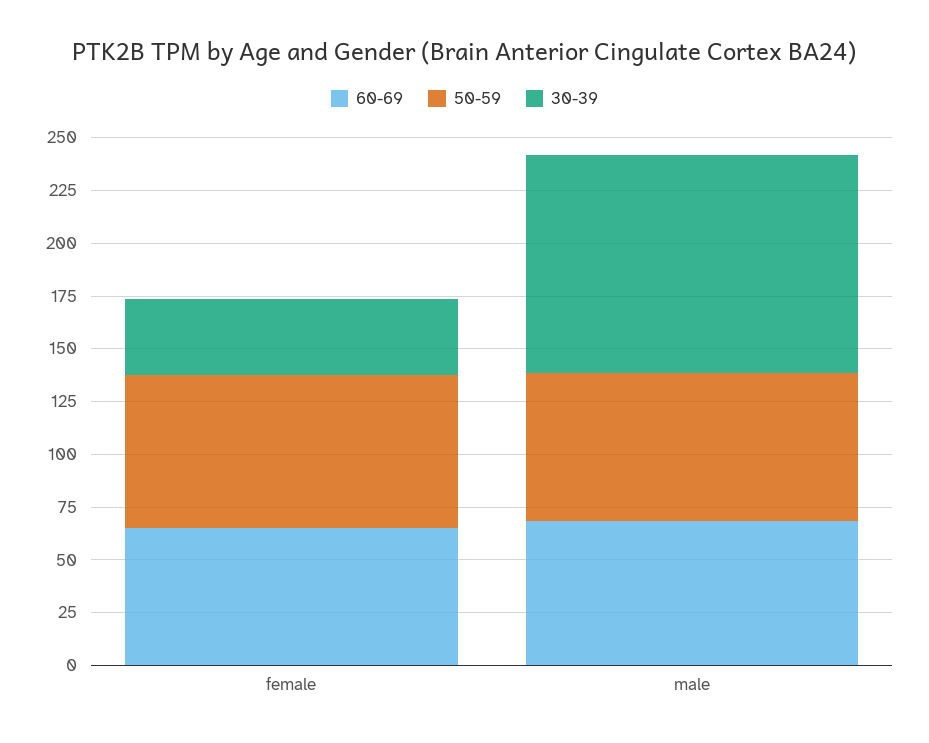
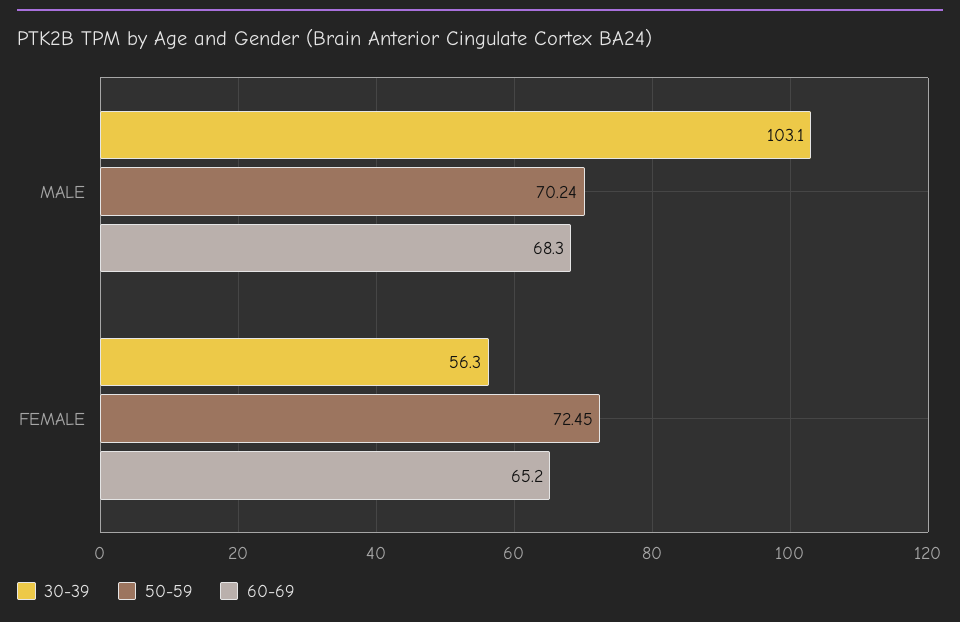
30-39, female: 35 -> 56.3

